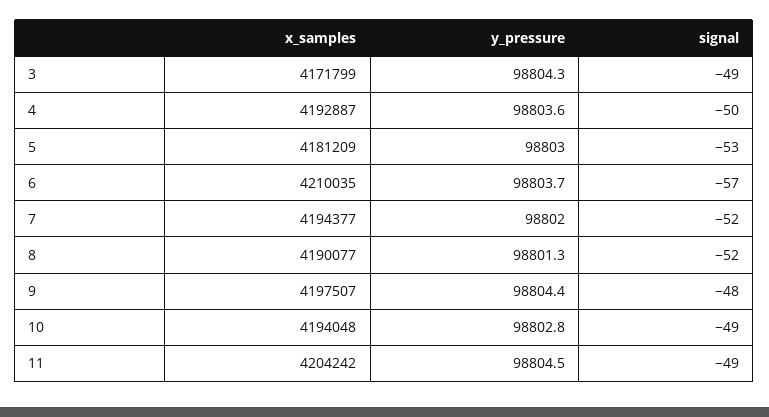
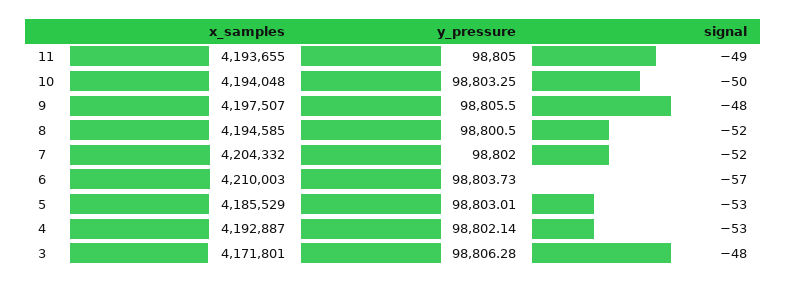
x_samples, 3: 4171799 -> 4171801
y_pressure, 3: 98804.3 -> 98806.28
signal, 3: -49 -> -48
y_pressure, 4: 98803.6 -> 98802.14
signal, 4: -50 -> -53
x_samples, 5: 4181209 -> 4185529
x_samples, 6: 4210035 -> 4210003
x_samples, 7: 4194377 -> 4204332
x_samples, 8: 4190077 -> 4194585
y_pressure, 8: 98801.3 -> 98800.5
y_pressure, 9: 98804.4 -> 98805.5
y_pressure, 10: 98802.8 -> 98803.25
signal, 10: -49 -> -50
x_samples, 11: 4204242 -> 4193655
y_pressure, 11: 98804.5 -> 98805

